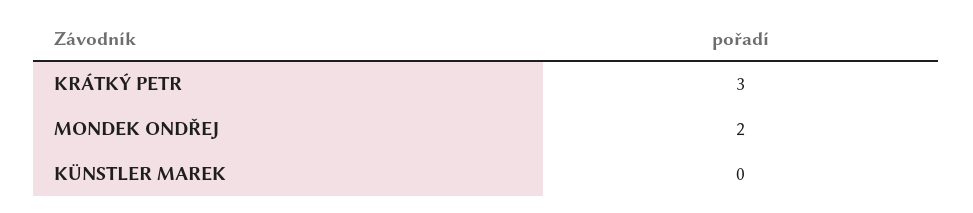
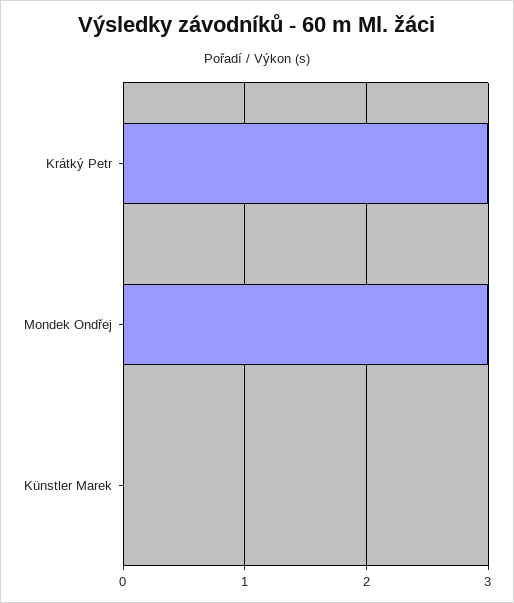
MONDEK ONDŘEJ: 2 -> 3

